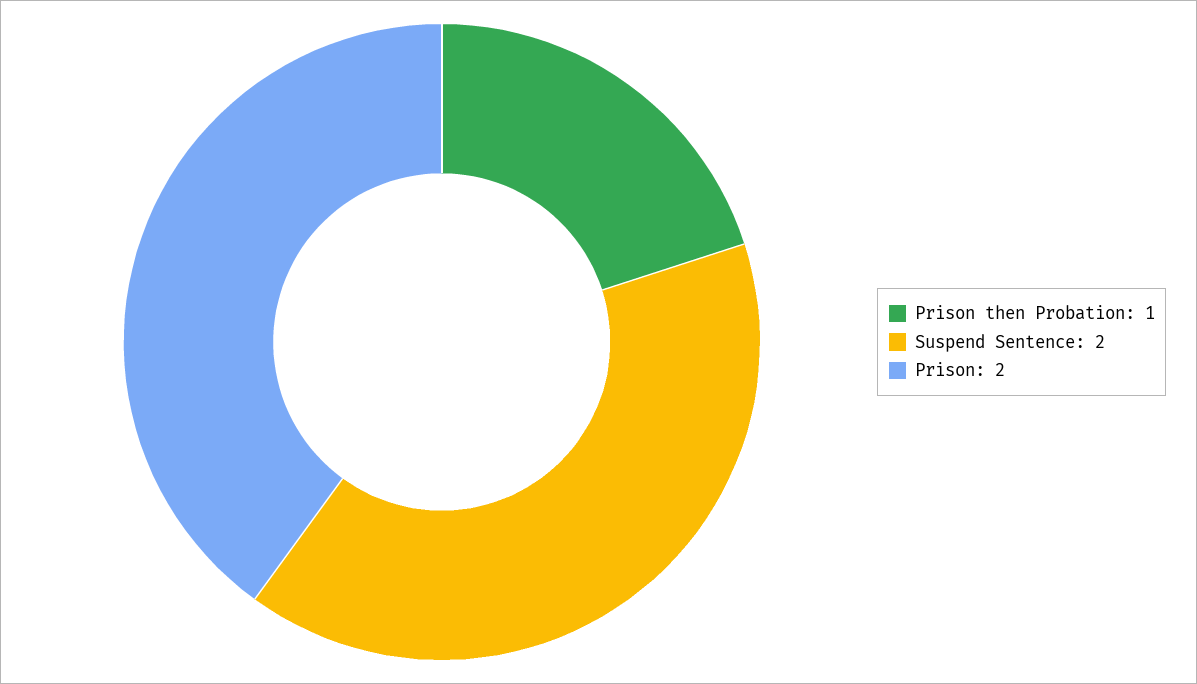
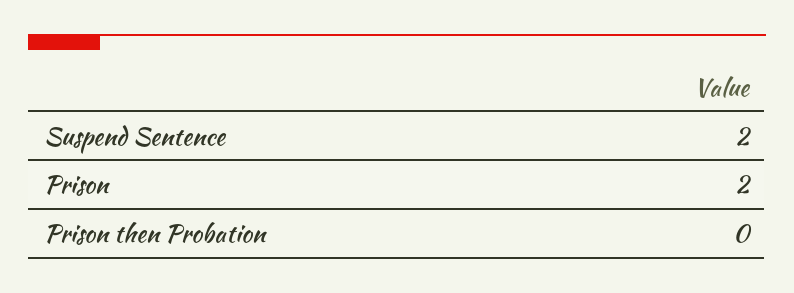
Prison then Probation: 1 -> 0

